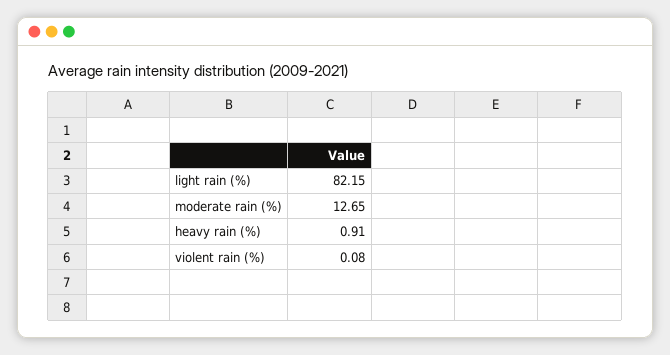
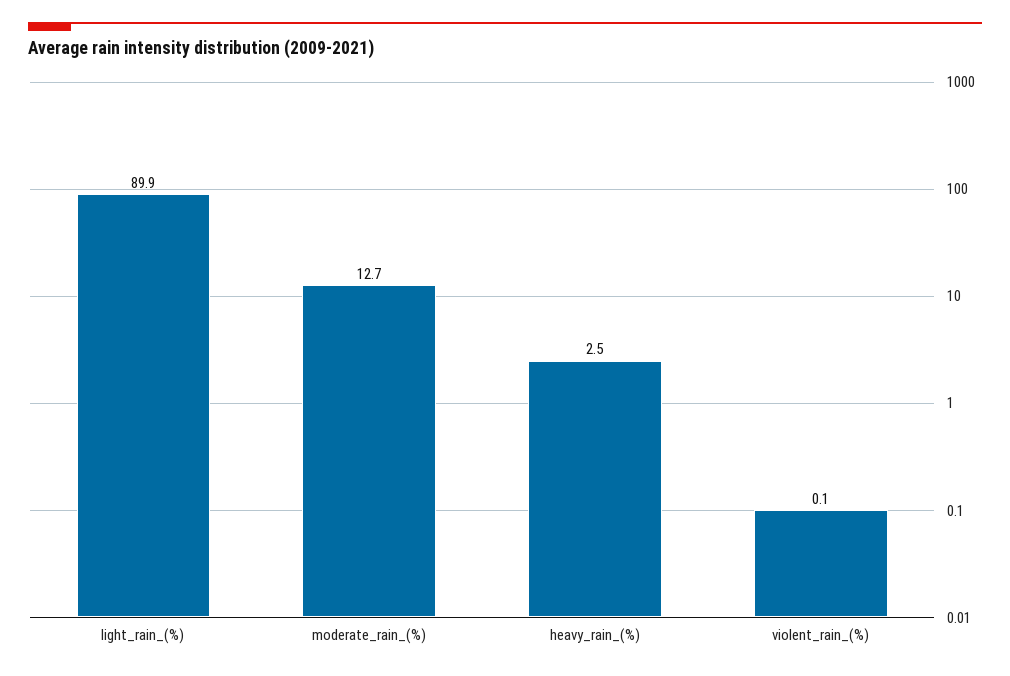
light rain (%): 82.15 -> 89.9
heavy rain (%): 0.91 -> 2.5

